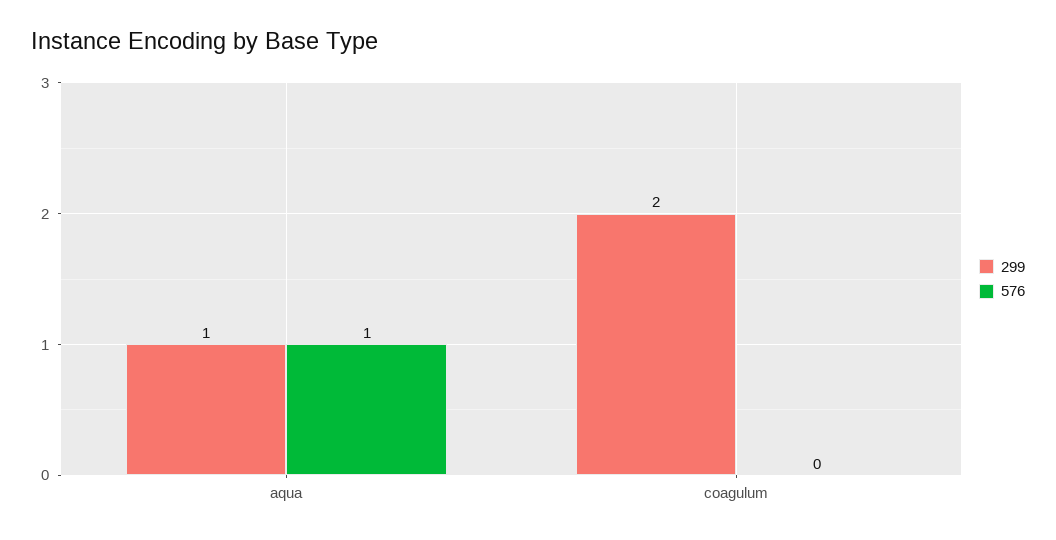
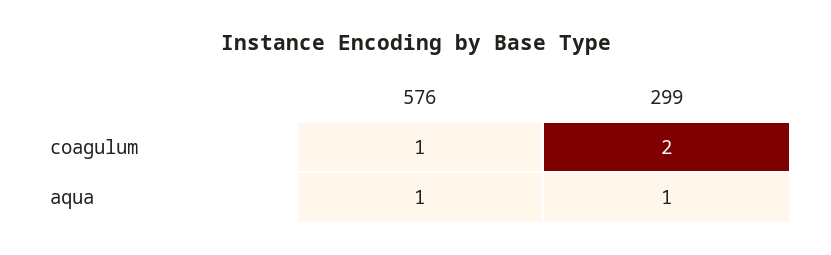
576, coagulum: 0 -> 1

